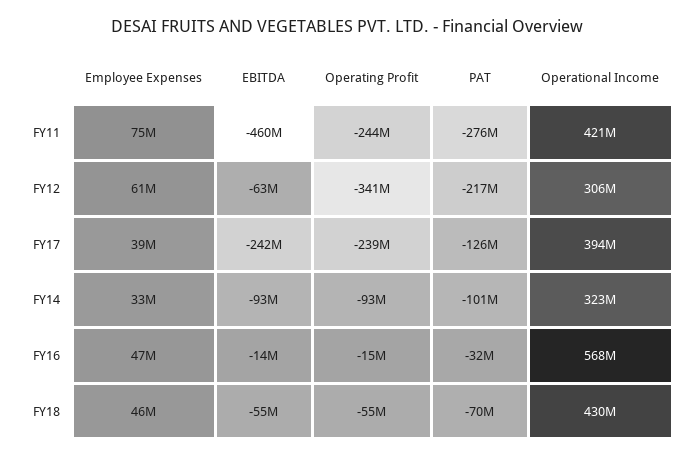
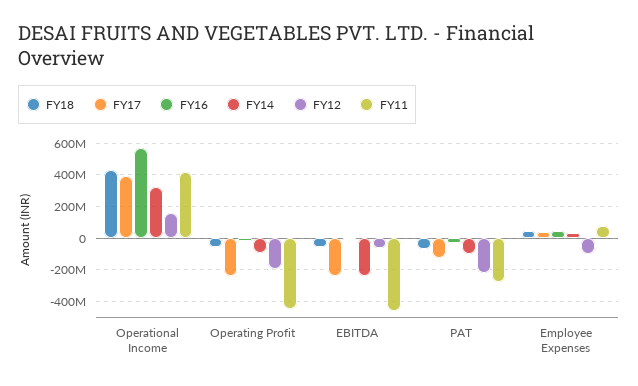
FY11, Operating Profit: -244000000 -> -450000000
FY12, Employee Expenses: 61000000 -> -100000000
FY12, Operating Profit: -341000000 -> -200000000
FY12, Operational Income: 306000000 -> 150000000
FY14, EBITDA: -93000000 -> -250000000

